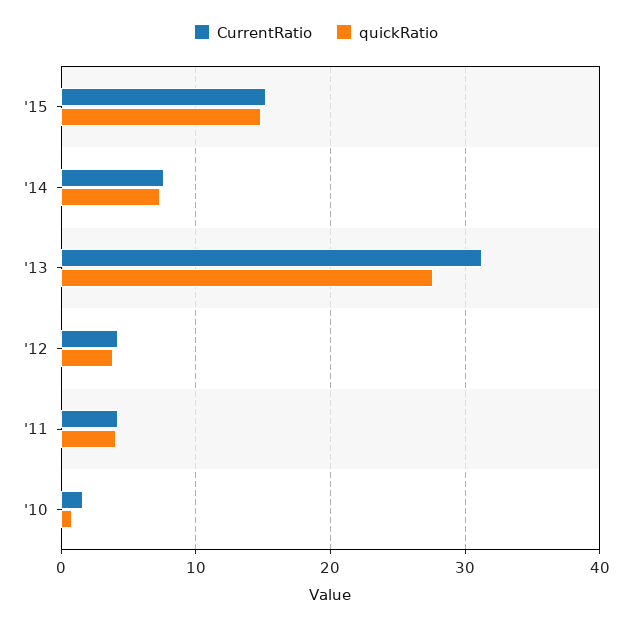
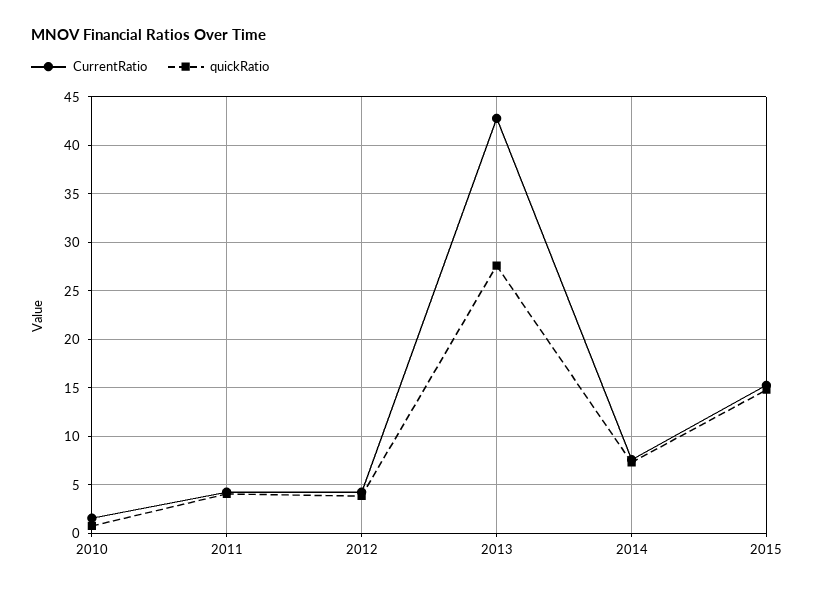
CurrentRatio, '13: 31 -> 43

